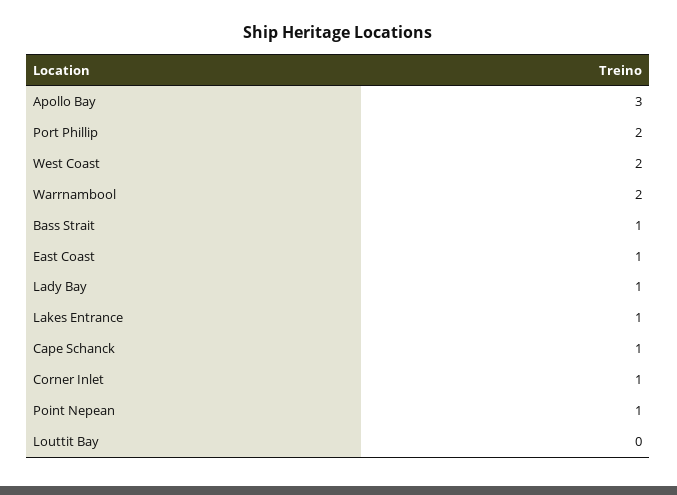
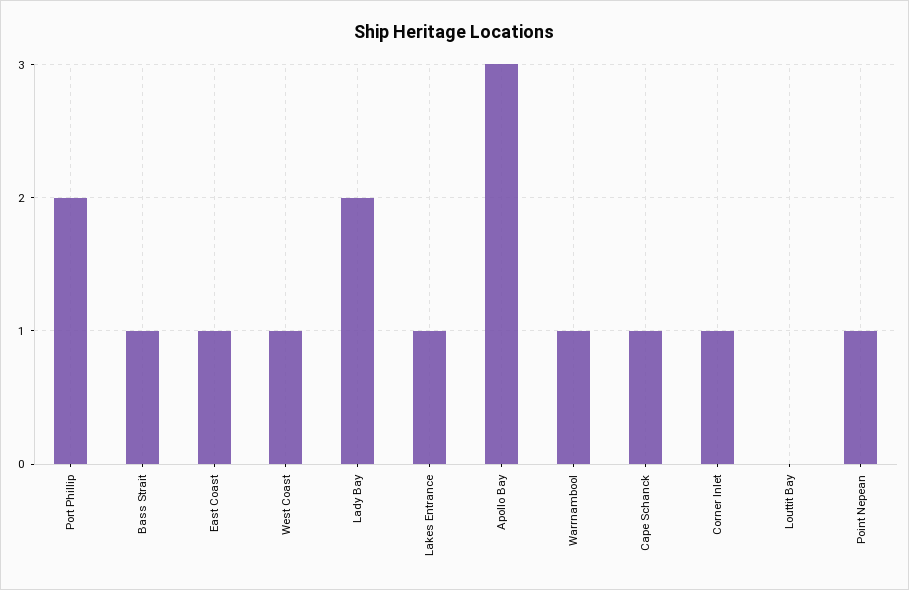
West Coast: 2 -> 1
Warrnambool: 2 -> 1
Lady Bay: 1 -> 2

